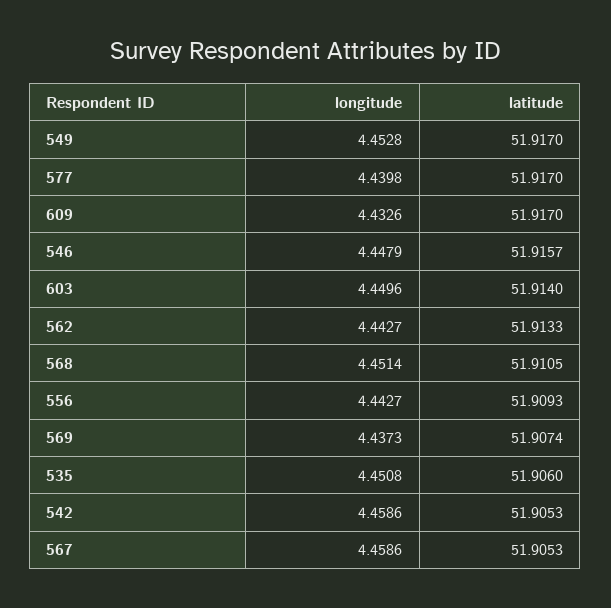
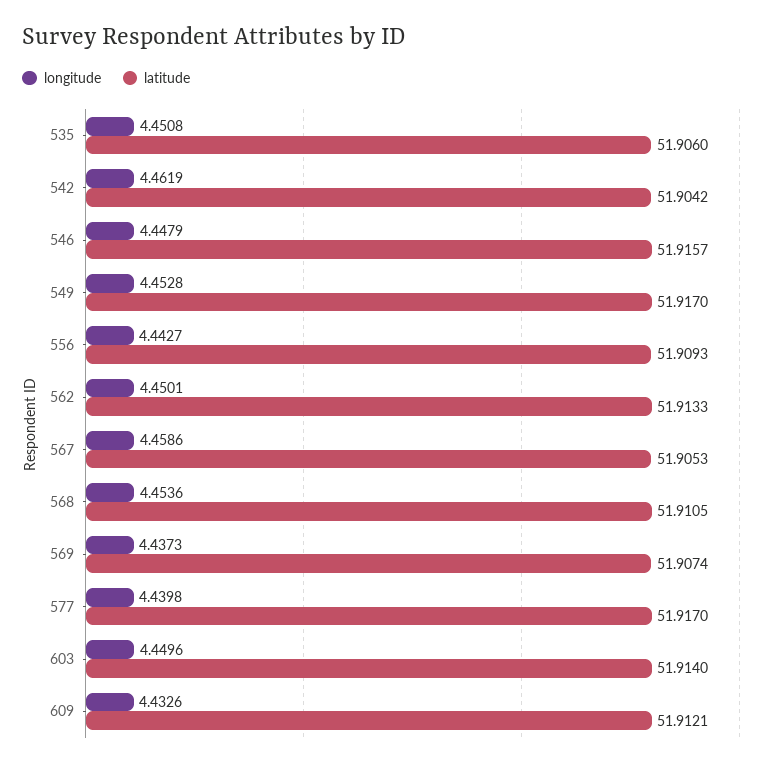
latitude, 609: 51.917 -> 51.9121
longitude, 562: 4.4427 -> 4.4501
longitude, 568: 4.4514 -> 4.4536
longitude, 542: 4.4586 -> 4.4619
latitude, 542: 51.9053 -> 51.9042

